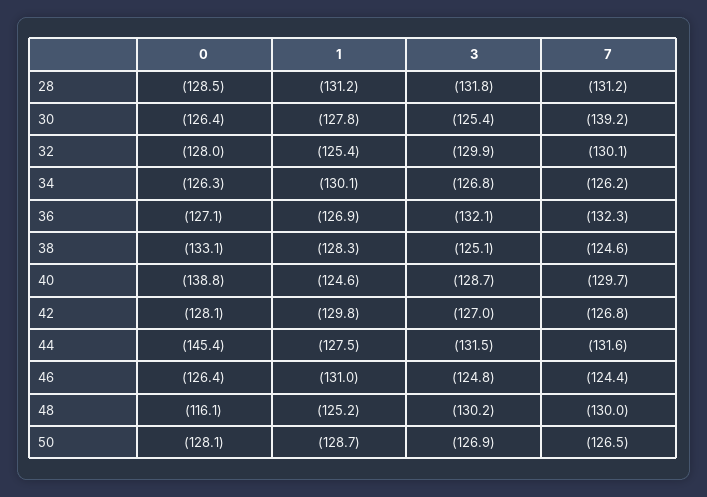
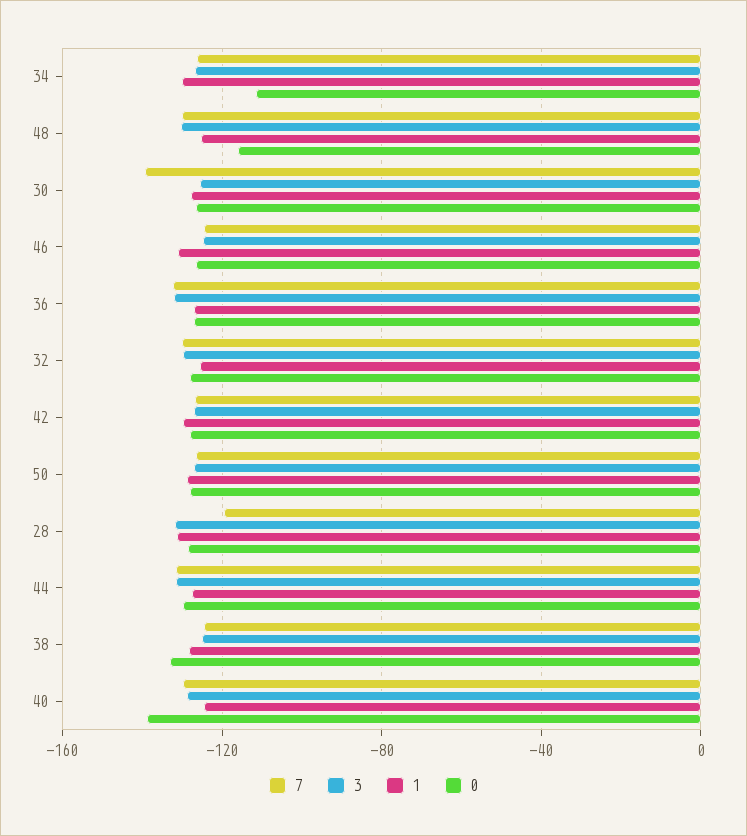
7, 28: -131.2 -> -120
0, 34: -126.3 -> -110
0, 44: -145.4 -> -130

